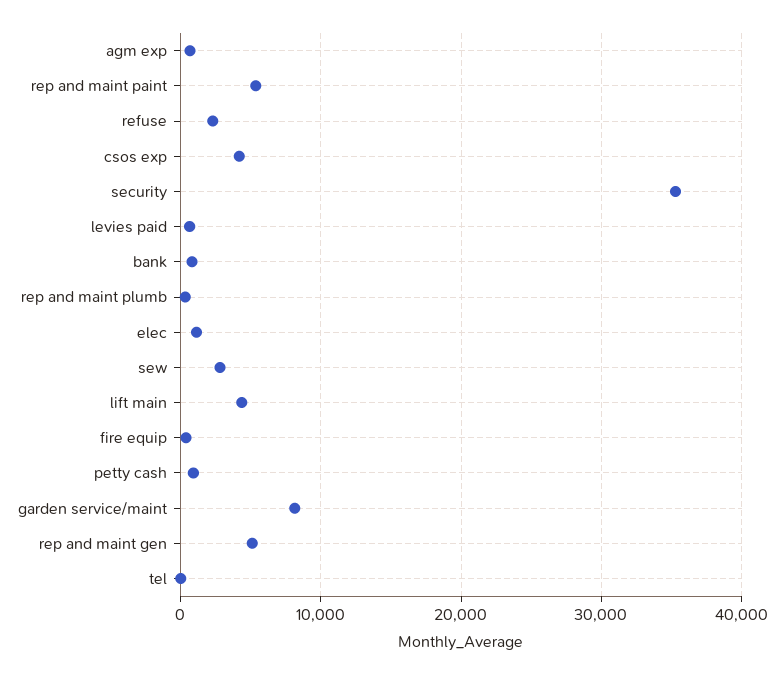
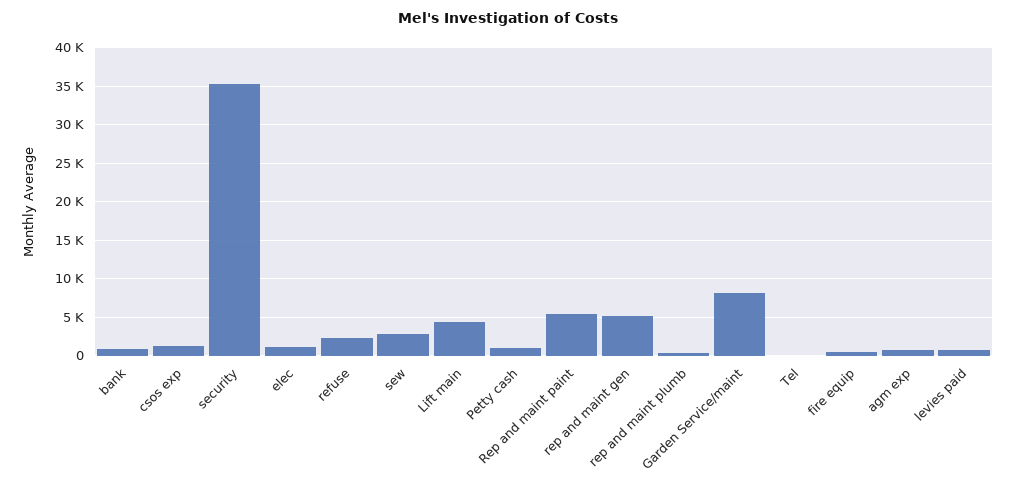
csos exp: 4000 -> 1000

